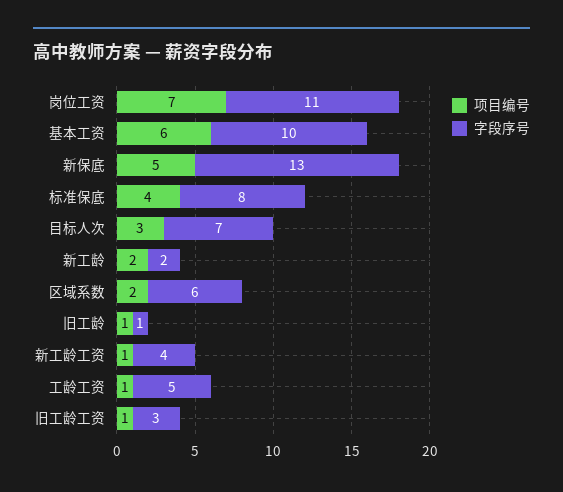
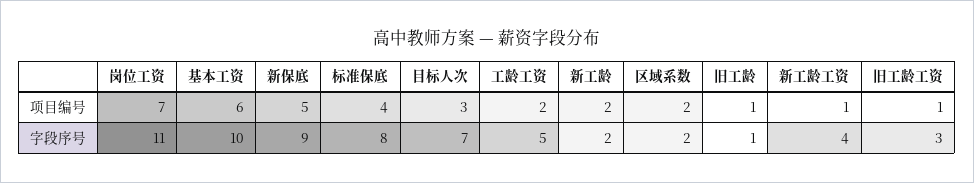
字段序号, 新保底: 13 -> 9
字段序号, 区域系数: 6 -> 2
项目编号, 工龄工资: 1 -> 2

